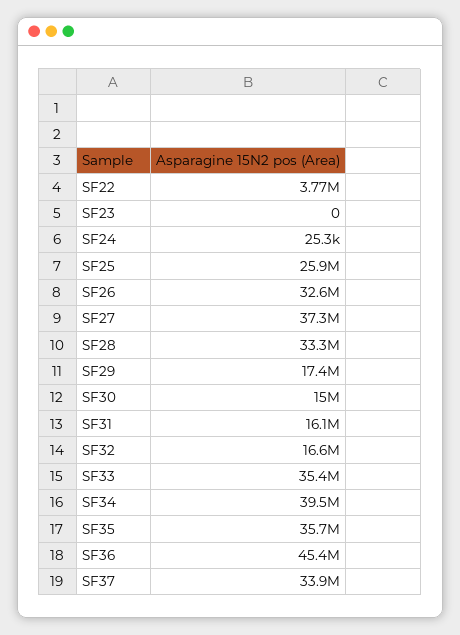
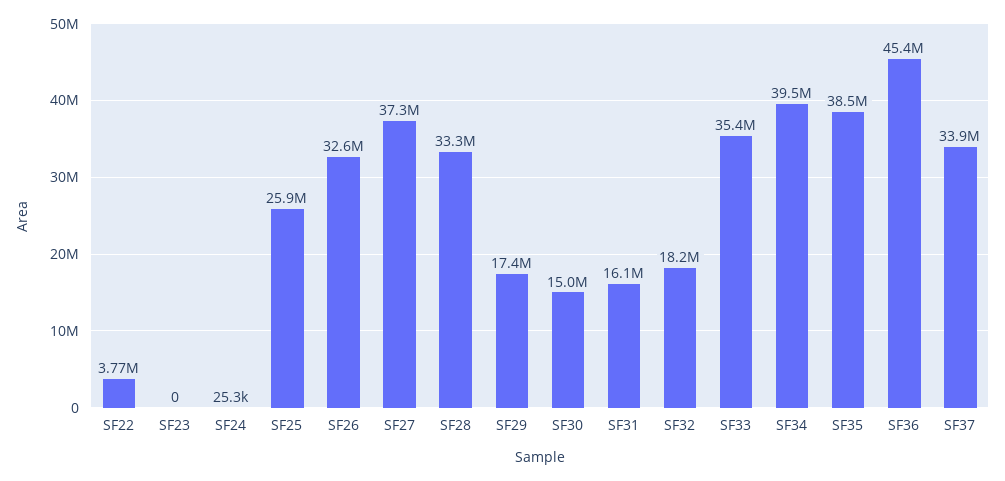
SF32: 16600000 -> 18200000
SF35: 35700000 -> 38500000

